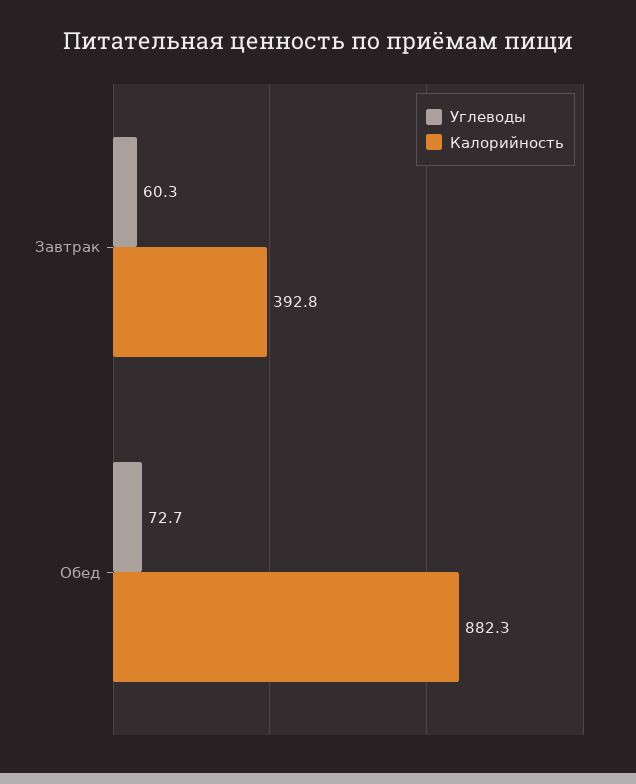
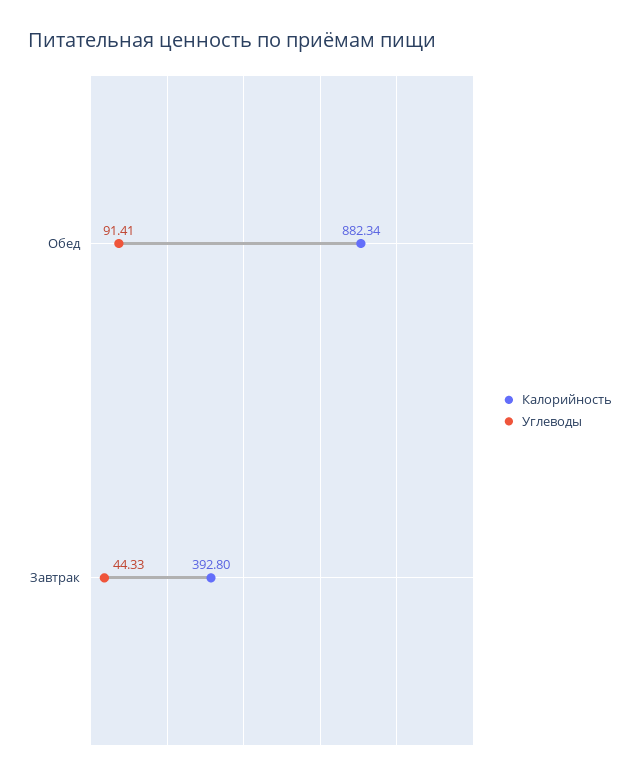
Углеводы, Завтрак: 60.3 -> 44.33
Углеводы, Обед: 72.7 -> 91.41

